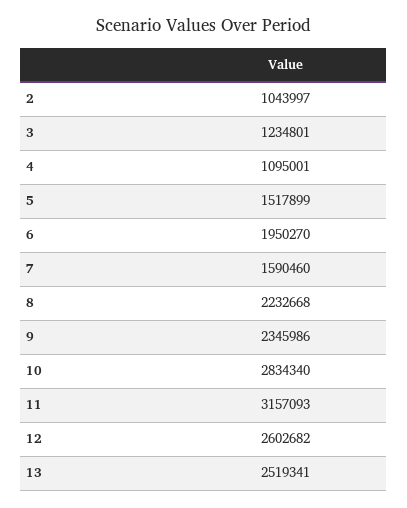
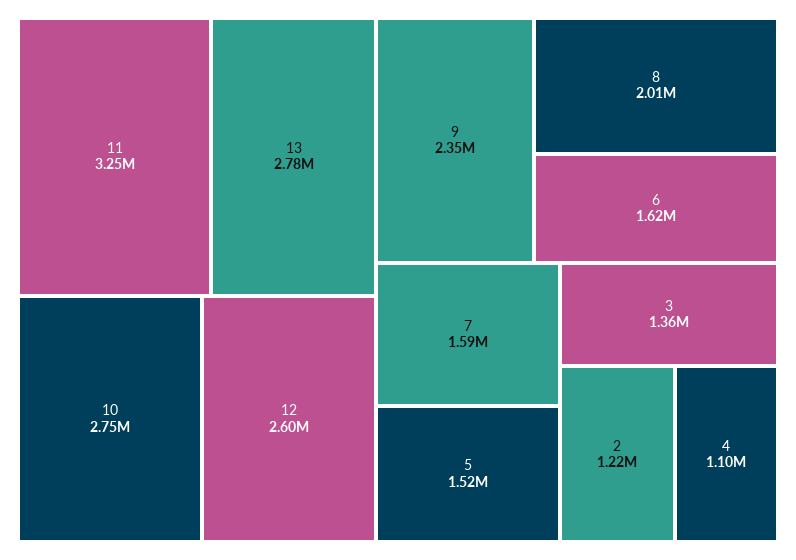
2: 1043997 -> 1220000
3: 1234801 -> 1360000
6: 1950270 -> 1620000
8: 2232668 -> 2010000
10: 2834340 -> 2750000
11: 3157093 -> 3250000
13: 2519341 -> 2780000

